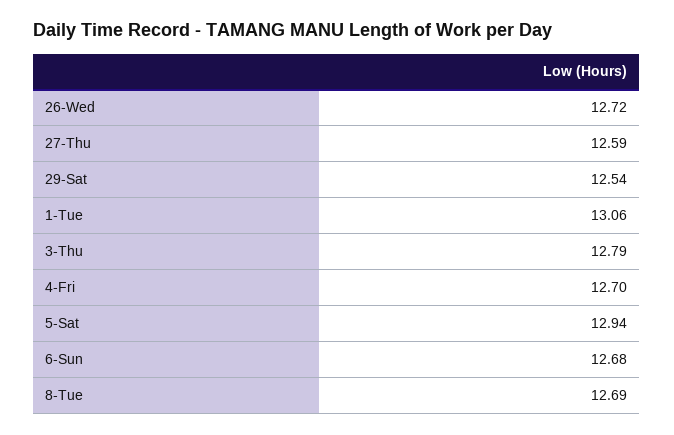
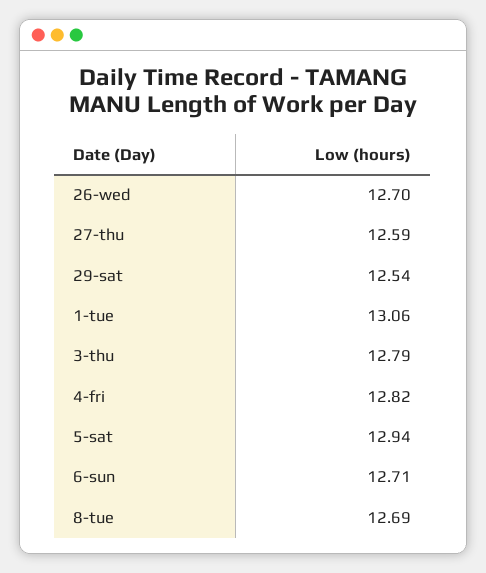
26-Wed: 12.72 -> 12.7
4-Fri: 12.7 -> 12.82
6-Sun: 12.68 -> 12.71

